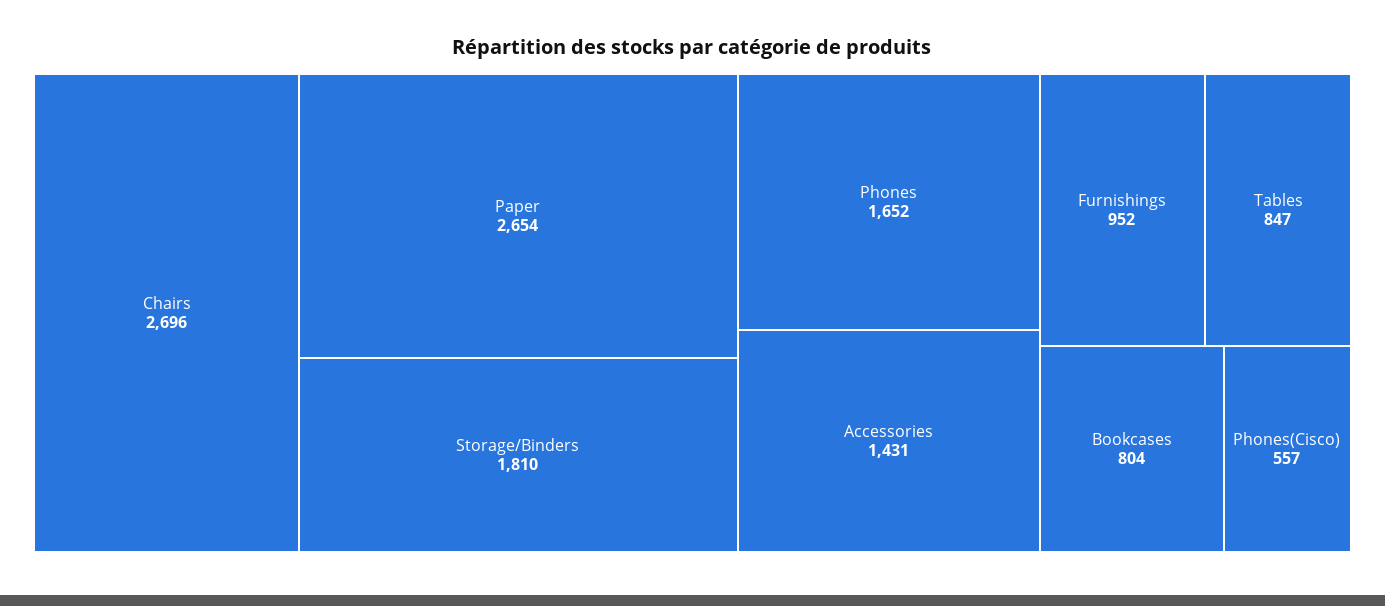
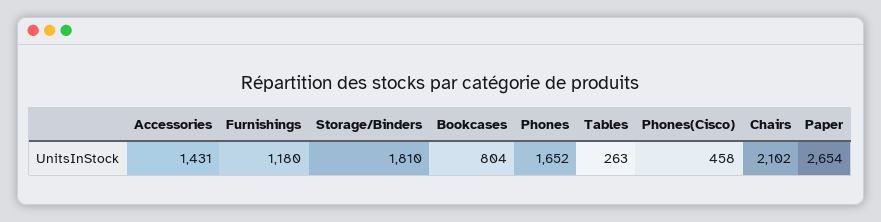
Chairs: 2696 -> 2102
Furnishings: 952 -> 1180
Tables: 847 -> 263
Phones(Cisco): 557 -> 458

